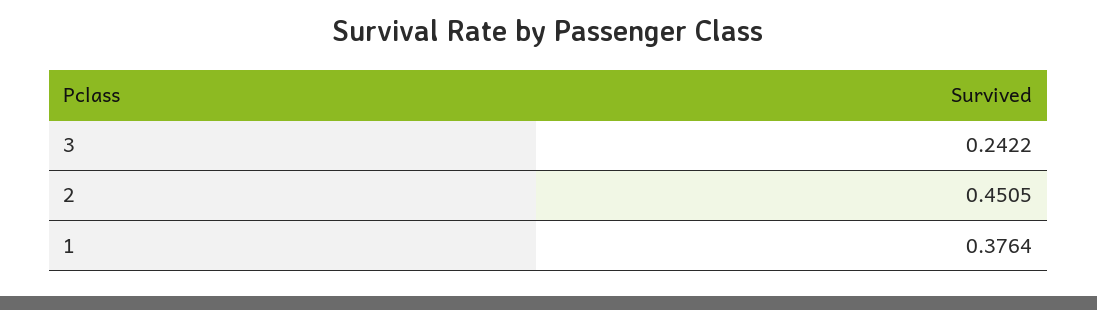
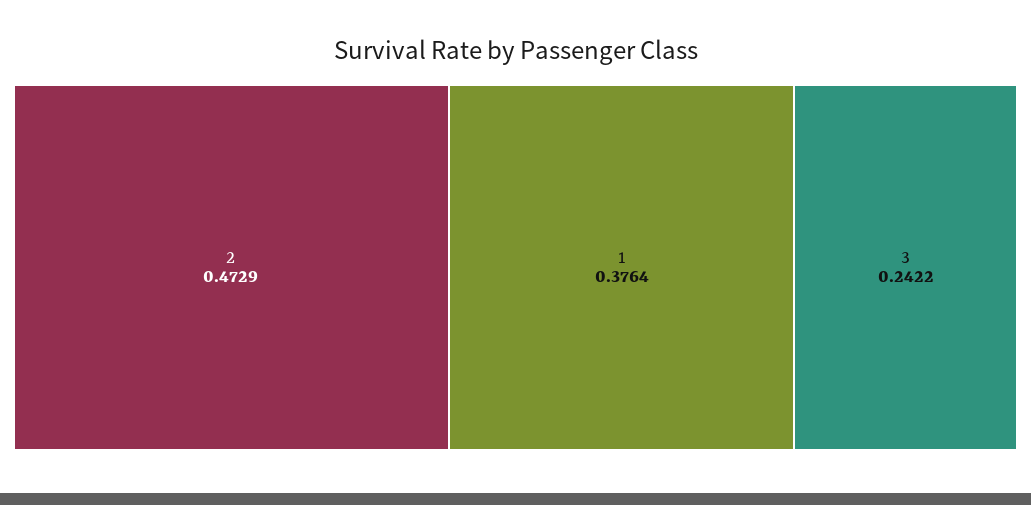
2: 0.4505 -> 0.4729

